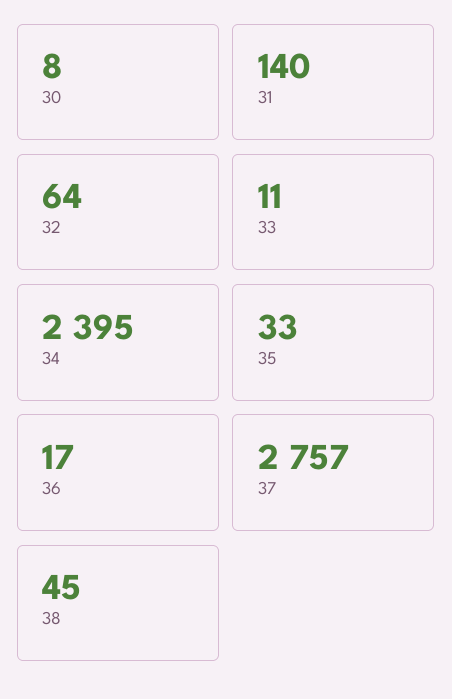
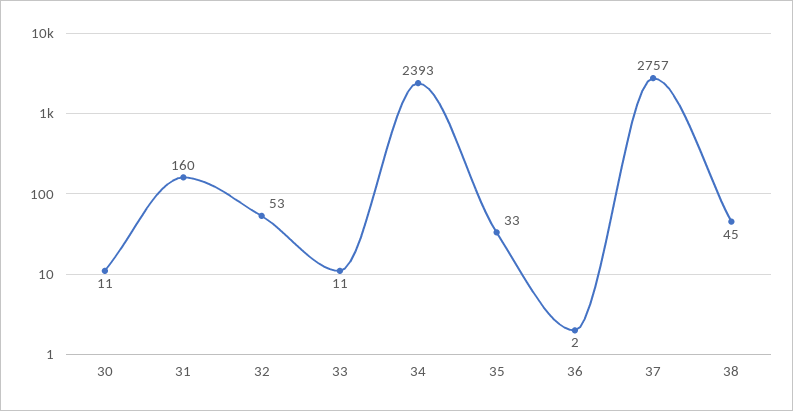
30: 8 -> 11
31: 140 -> 160
32: 64 -> 53
34: 2395 -> 2393
36: 17 -> 2

